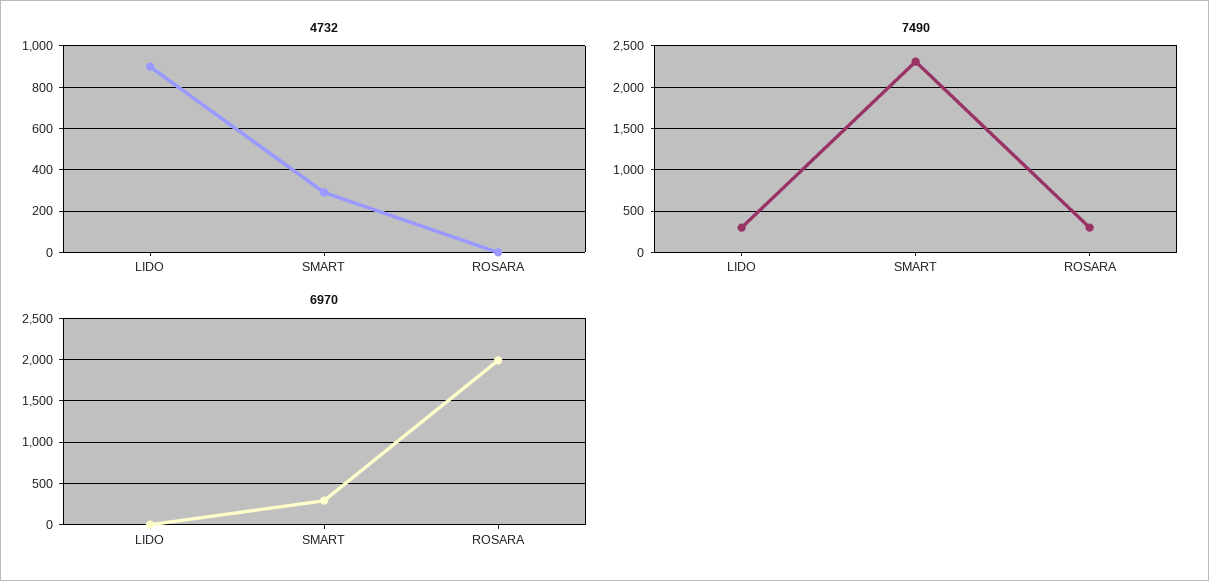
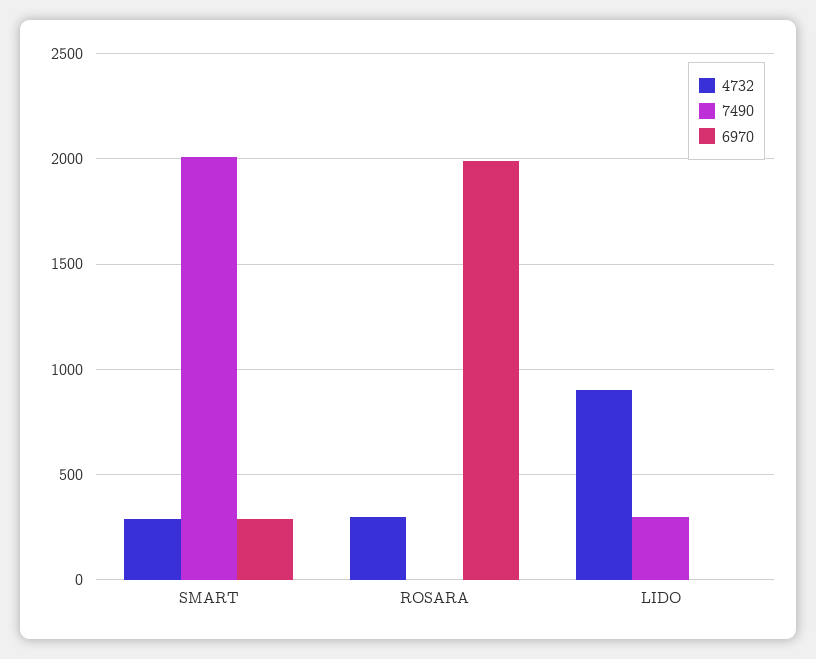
4732, ROSARA: 0 -> 300
7490, SMART: 2300 -> 2000
7490, ROSARA: 300 -> 0

